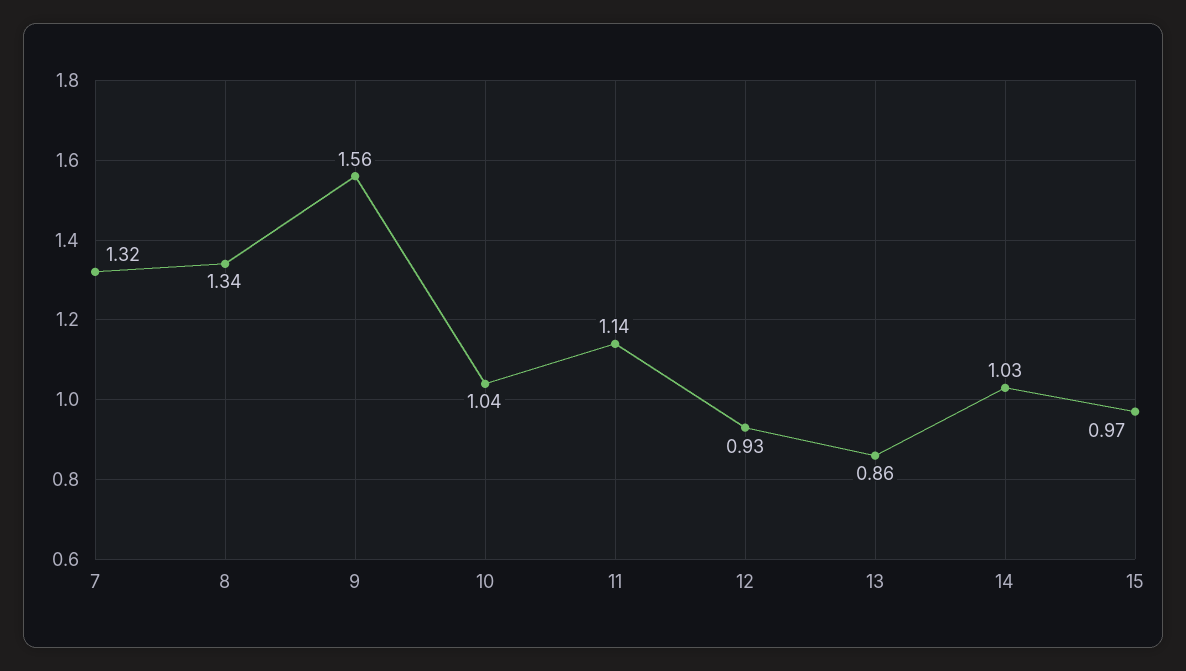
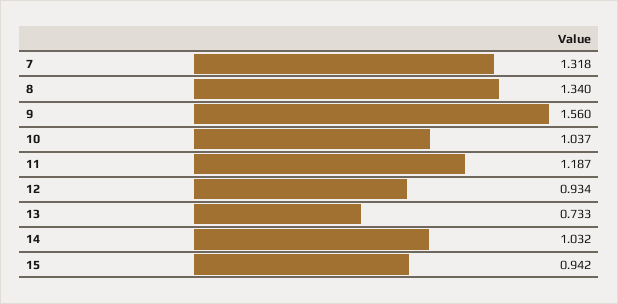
11: 1.14 -> 1.187
13: 0.86 -> 0.733
15: 0.97 -> 0.942

